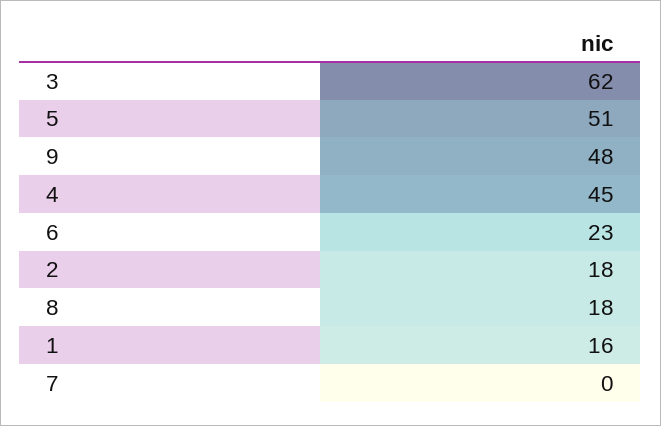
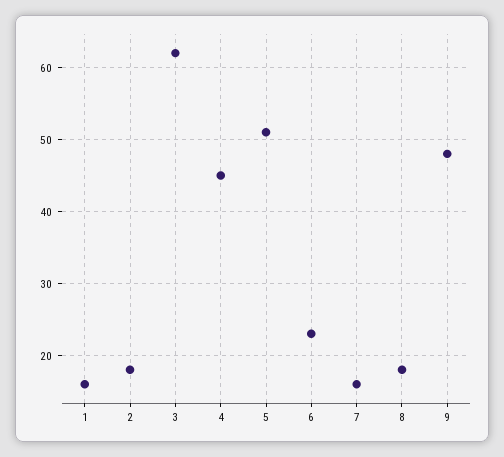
7: 0 -> 16

